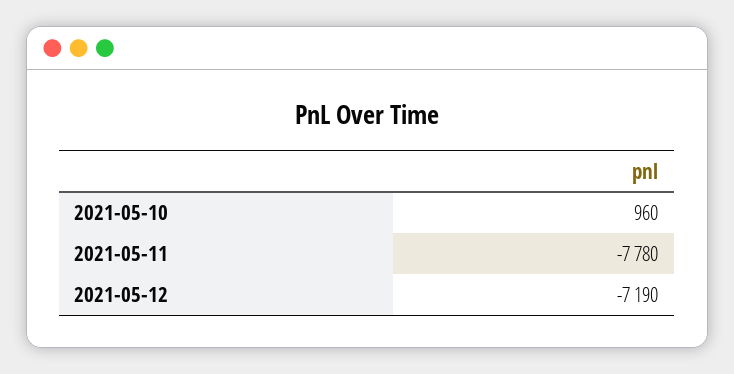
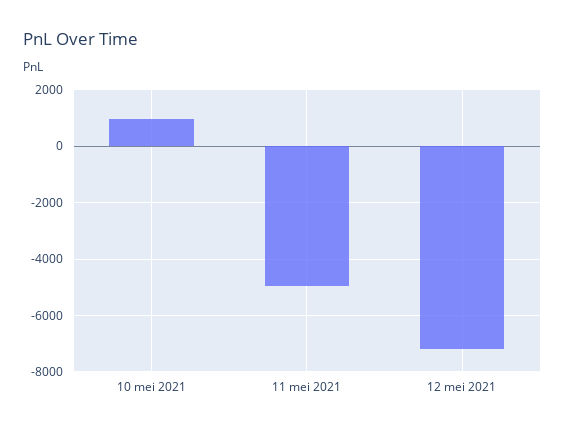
2021-05-11: -7780 -> -5000

